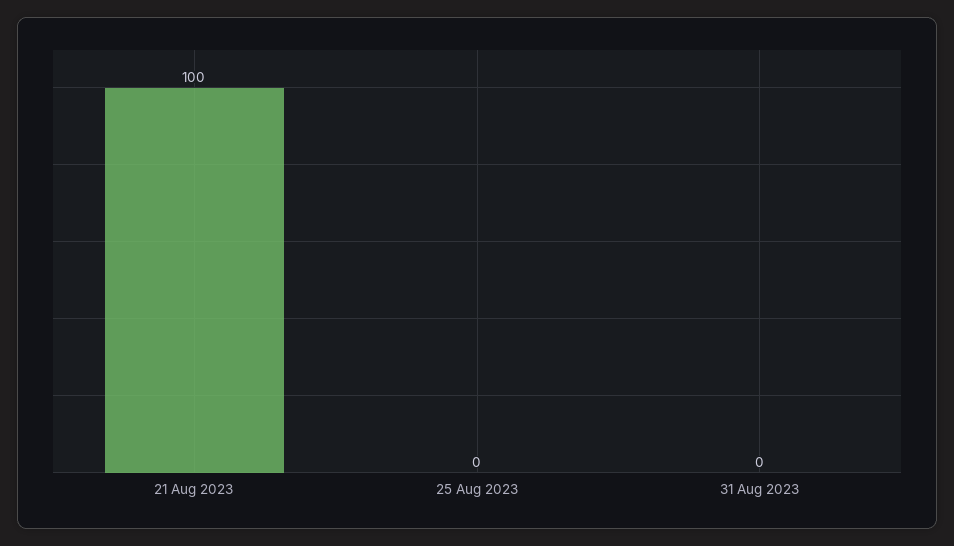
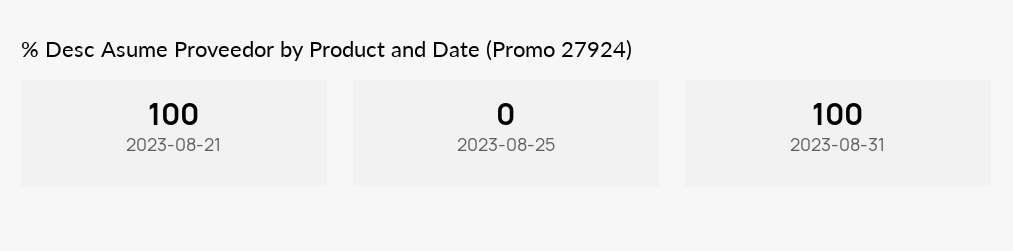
31 Aug 2023: 0 -> 100

